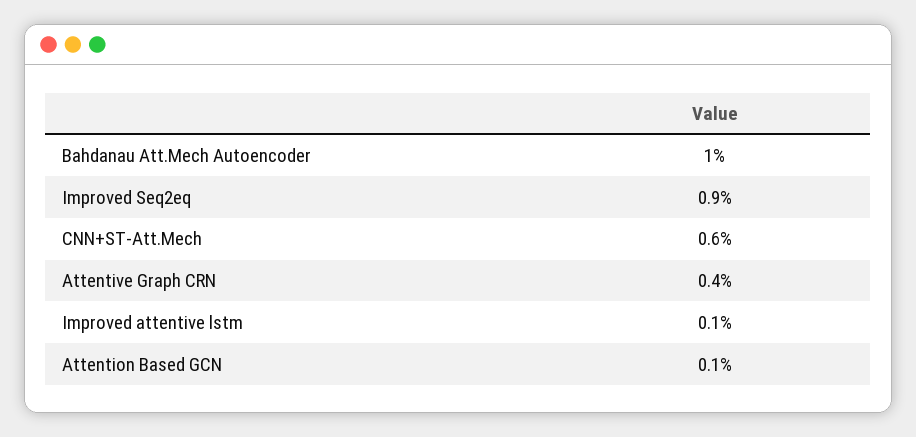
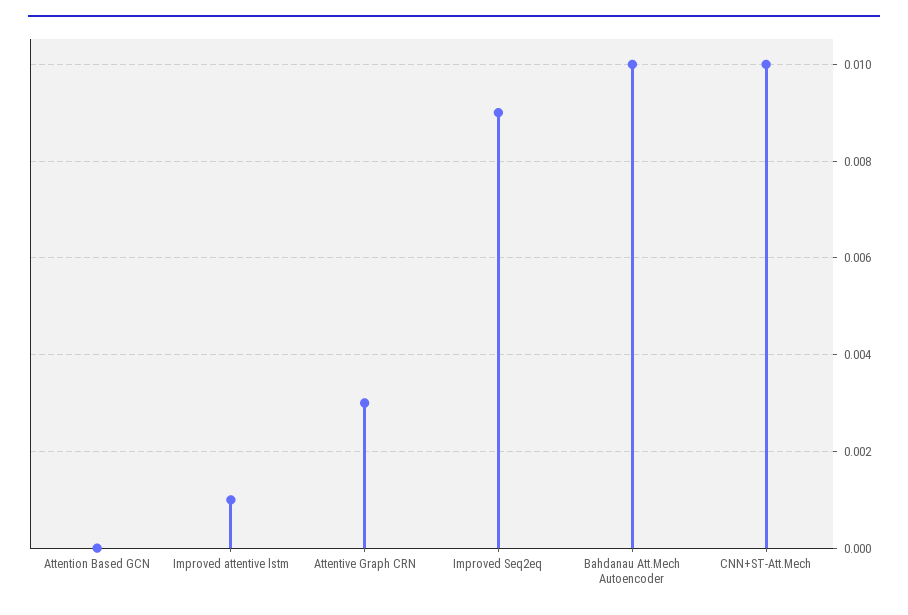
CNN+ST-Att.Mech: 0.006 -> 0.01
Attentive Graph CRN: 0.004 -> 0.003
Attention Based GCN: 0.001 -> 0

